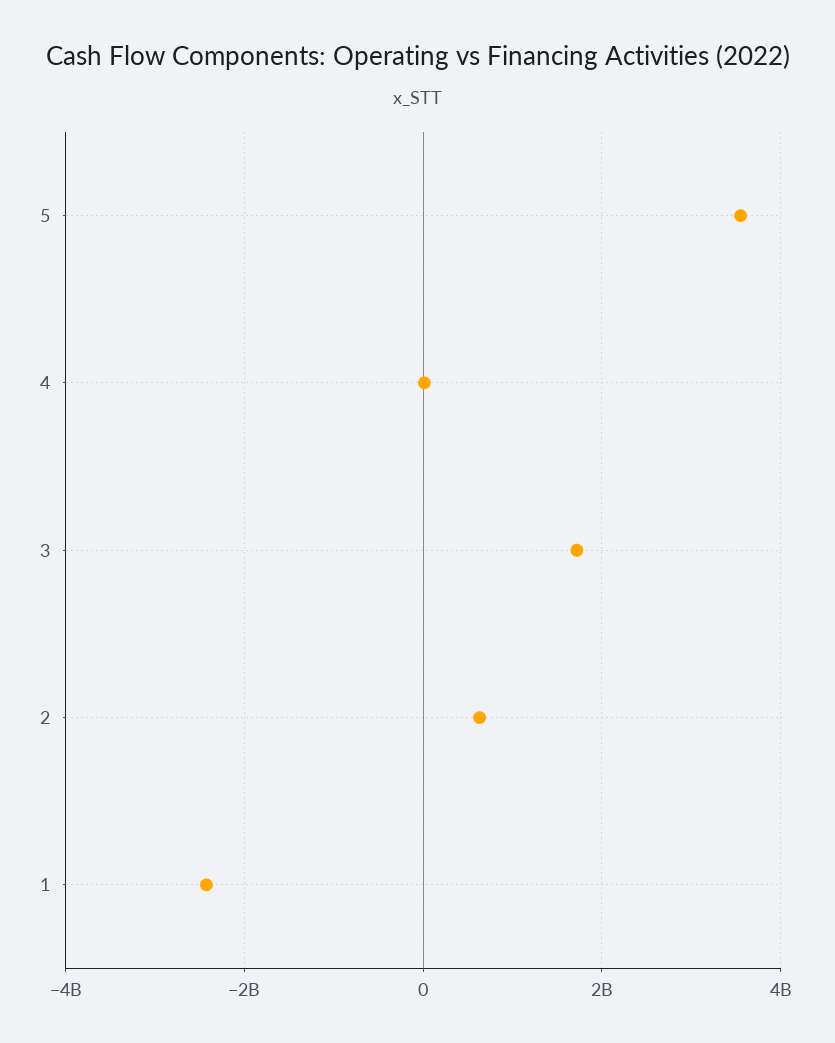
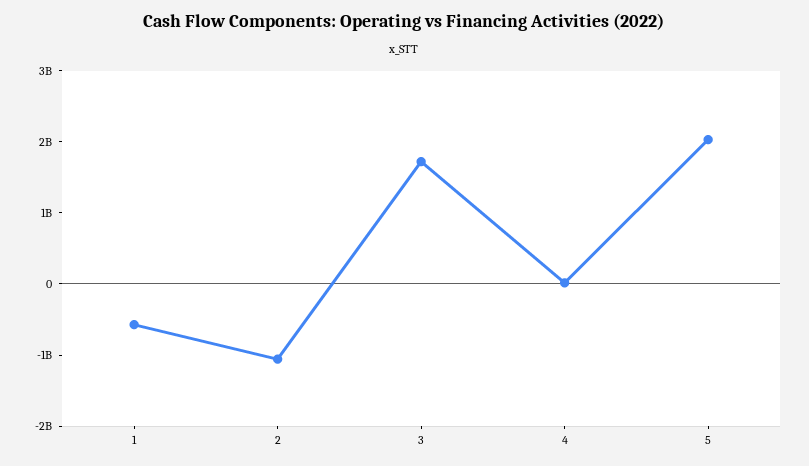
5: 3600000000 -> 2000000000
2: 600000000 -> -1000000000
1: -2400000000 -> -600000000

